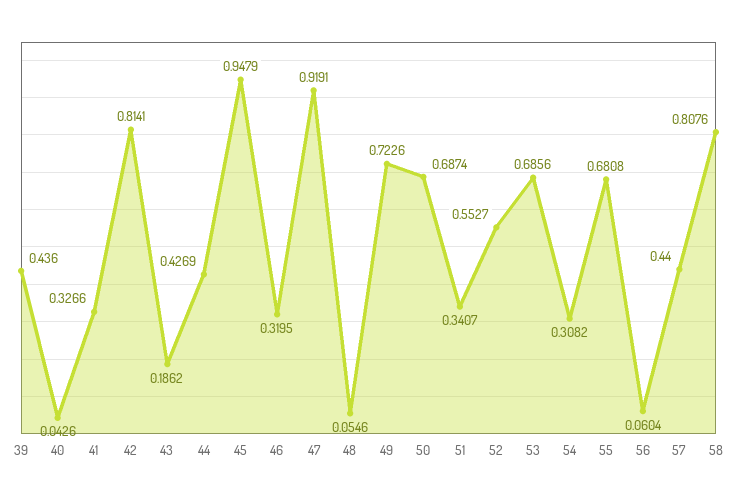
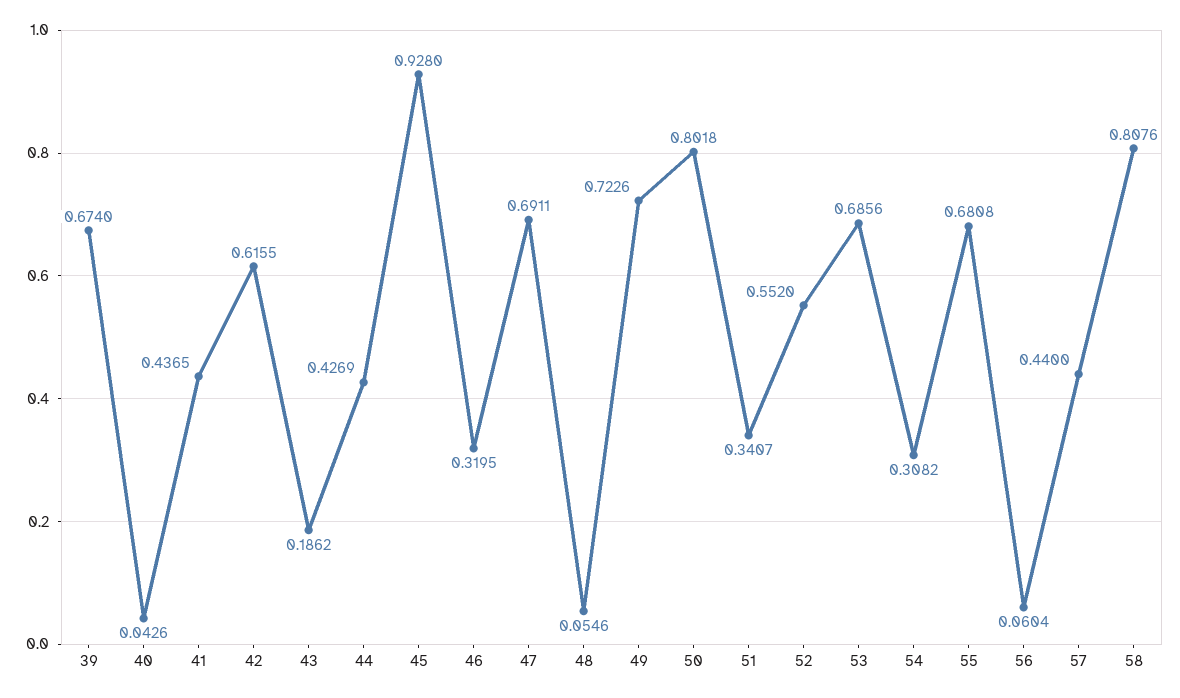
39: 0.436 -> 0.674
41: 0.3266 -> 0.4365
42: 0.8141 -> 0.6155
45: 0.9479 -> 0.928
47: 0.9191 -> 0.6911
50: 0.6874 -> 0.8018
52: 0.5527 -> 0.552

